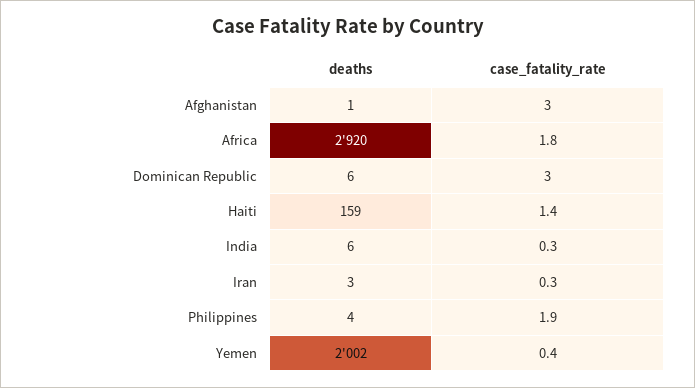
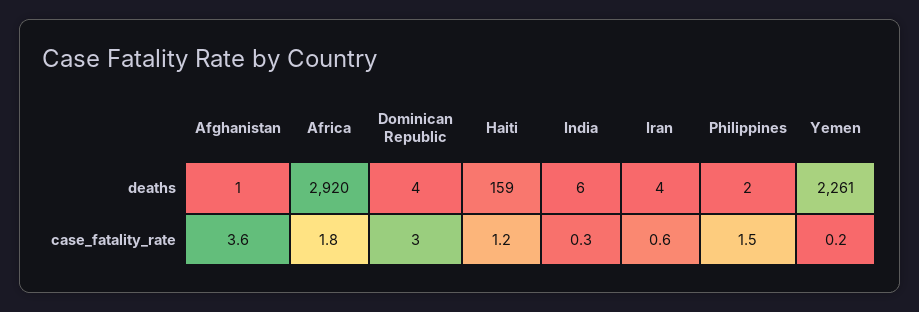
case_fatality_rate, Afghanistan: 3 -> 3.6
deaths, Dominican Republic: 6 -> 4
case_fatality_rate, Haiti: 1.4 -> 1.2
deaths, Iran: 3 -> 4
case_fatality_rate, Iran: 0.3 -> 0.6
deaths, Philippines: 4 -> 2
case_fatality_rate, Philippines: 1.9 -> 1.5
deaths, Yemen: 2002 -> 2261
case_fatality_rate, Yemen: 0.4 -> 0.2

